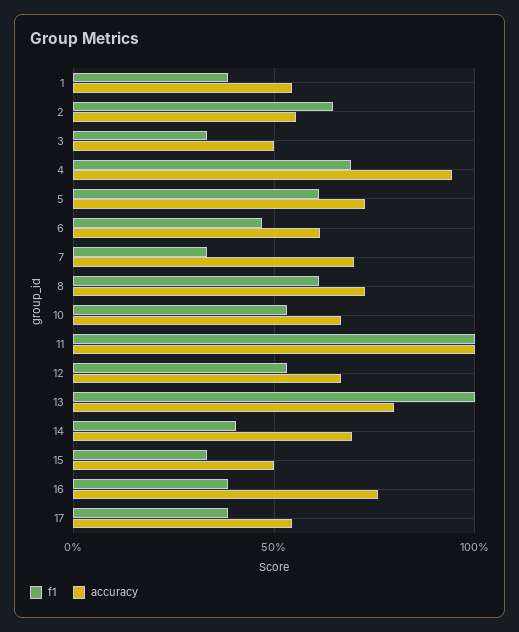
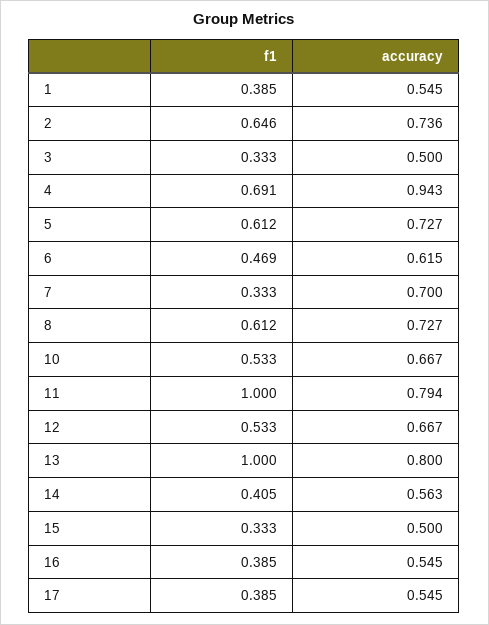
accuracy, 2: 0.55 -> 0.736
accuracy, 11: 1 -> 0.794
accuracy, 14: 0.7 -> 0.563
accuracy, 16: 0.75 -> 0.545

